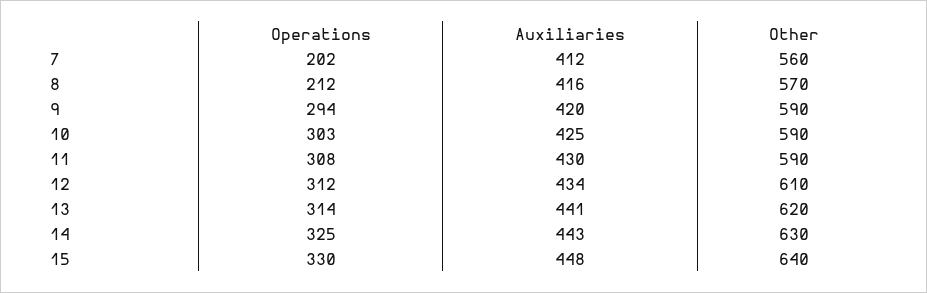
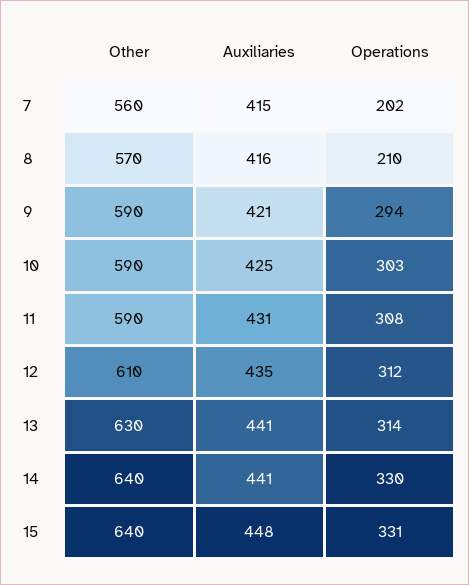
Auxiliaries, 7: 412 -> 415
Operations, 8: 212 -> 210
Auxiliaries, 9: 420 -> 421
Auxiliaries, 11: 430 -> 431
Auxiliaries, 12: 434 -> 435
Other, 13: 620 -> 630
Operations, 14: 325 -> 330
Auxiliaries, 14: 443 -> 441
Other, 14: 630 -> 640
Operations, 15: 330 -> 331

